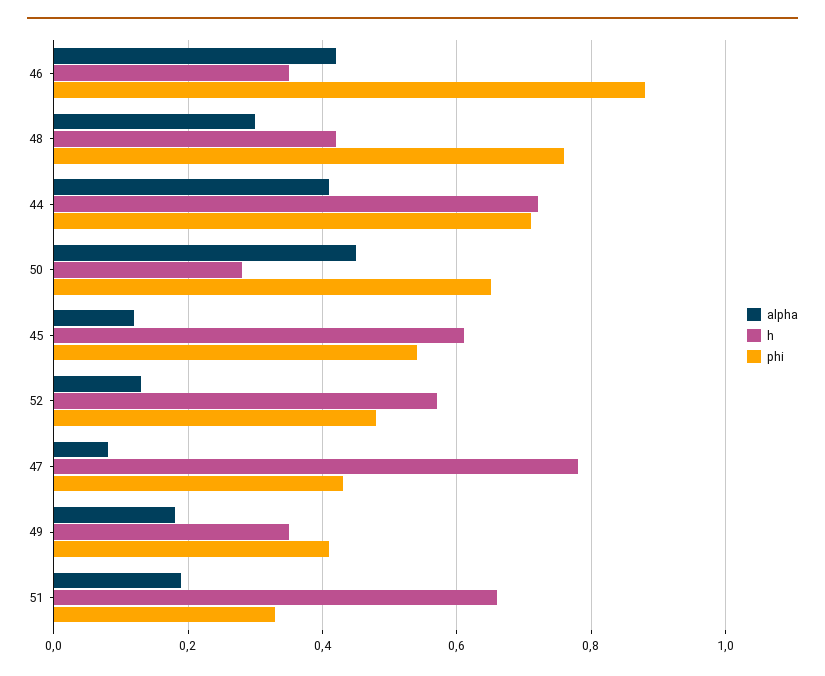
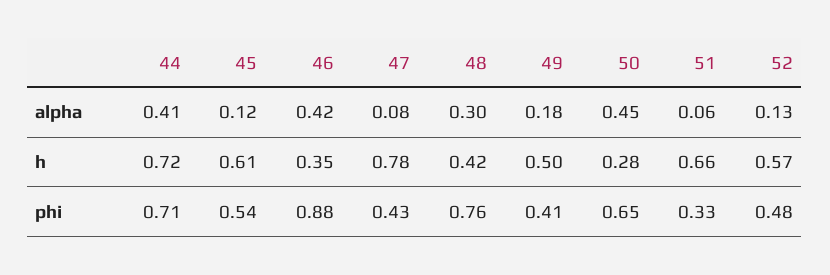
h, 49: 0.35 -> 0.5
alpha, 51: 0.2 -> 0.06

